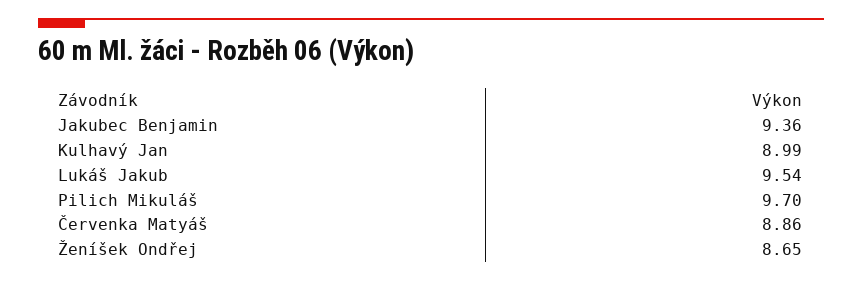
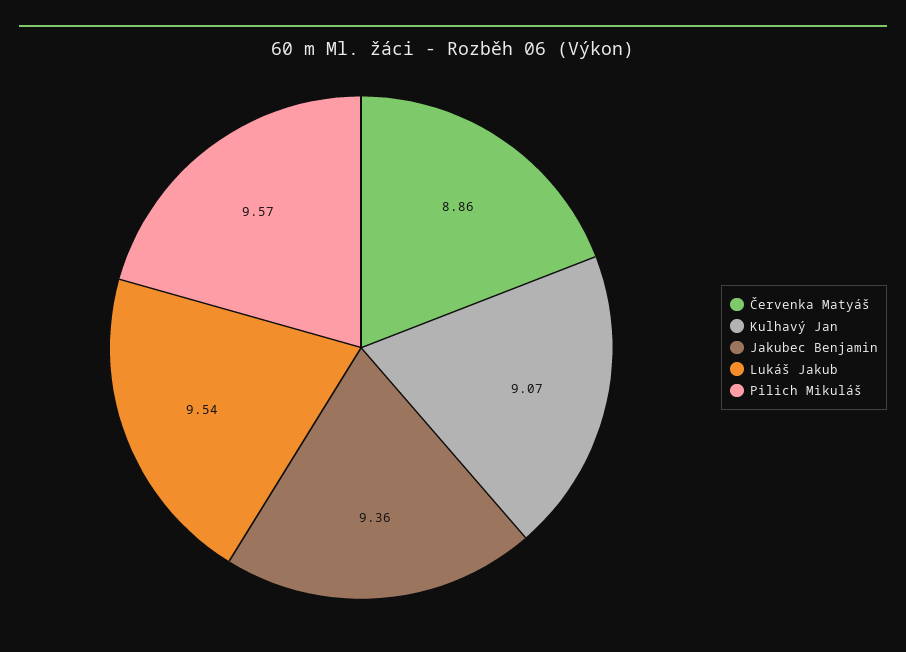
Kulhavý Jan: 8.99 -> 9.07
Pilich Mikuláš: 9.7 -> 9.57
Ženíšek Ondřej: 8.65 -> none

